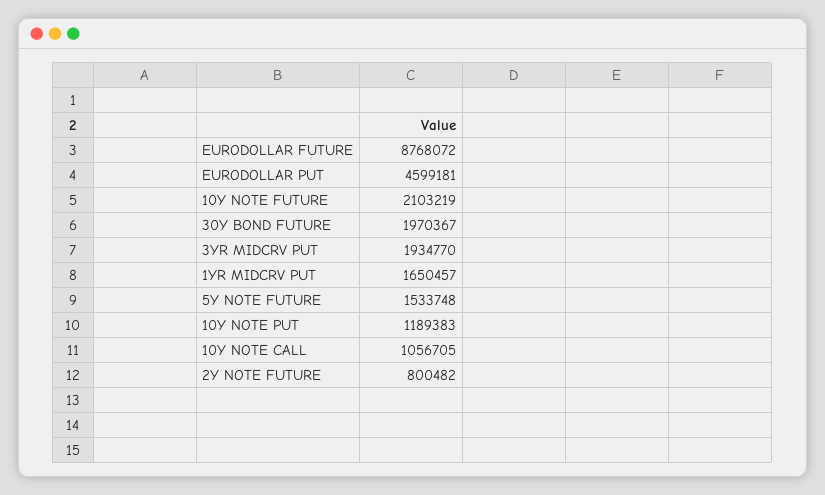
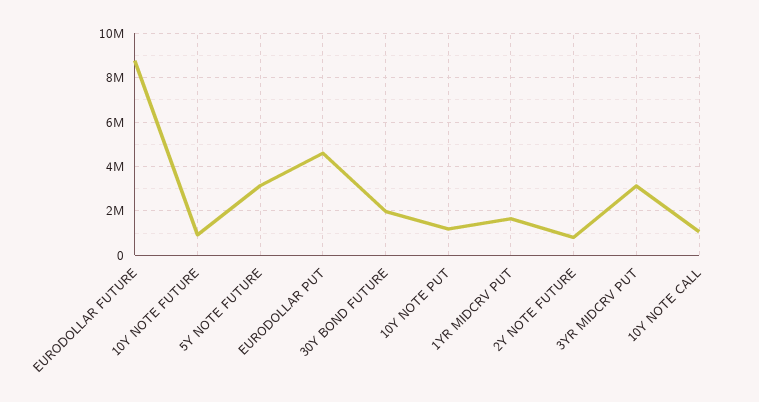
10Y NOTE FUTURE: 2103219 -> 1000000
3YR MIDCRV PUT: 1934770 -> 3000000
5Y NOTE FUTURE: 1533748 -> 3000000

